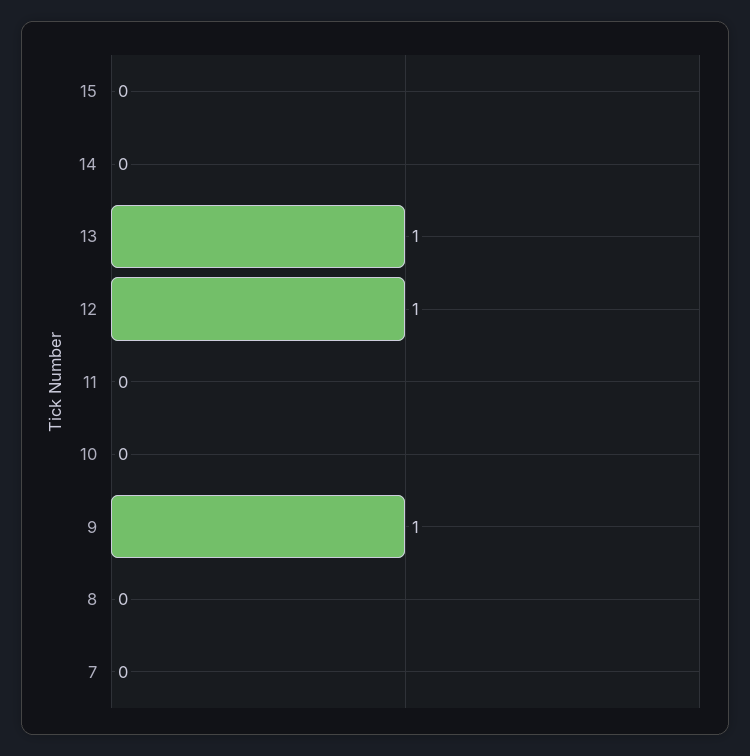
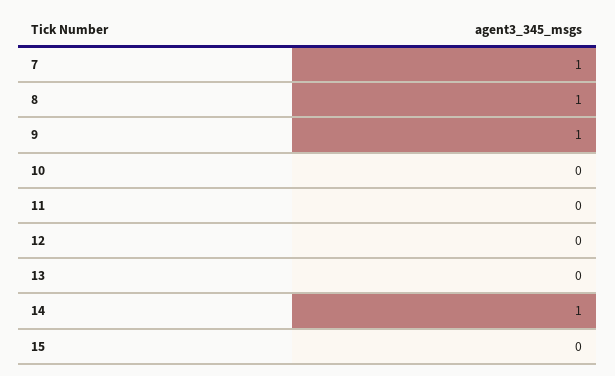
14: 0 -> 1
13: 1 -> 0
12: 1 -> 0
8: 0 -> 1
7: 0 -> 1

